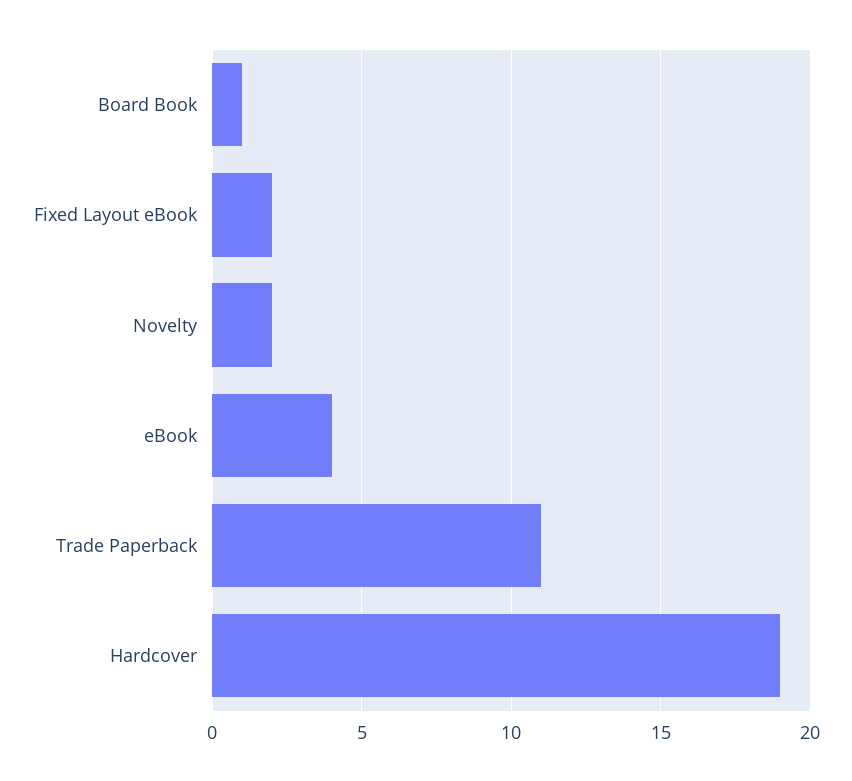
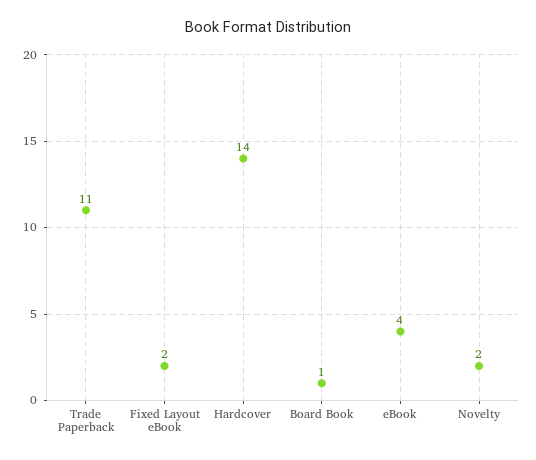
Hardcover: 19 -> 14

